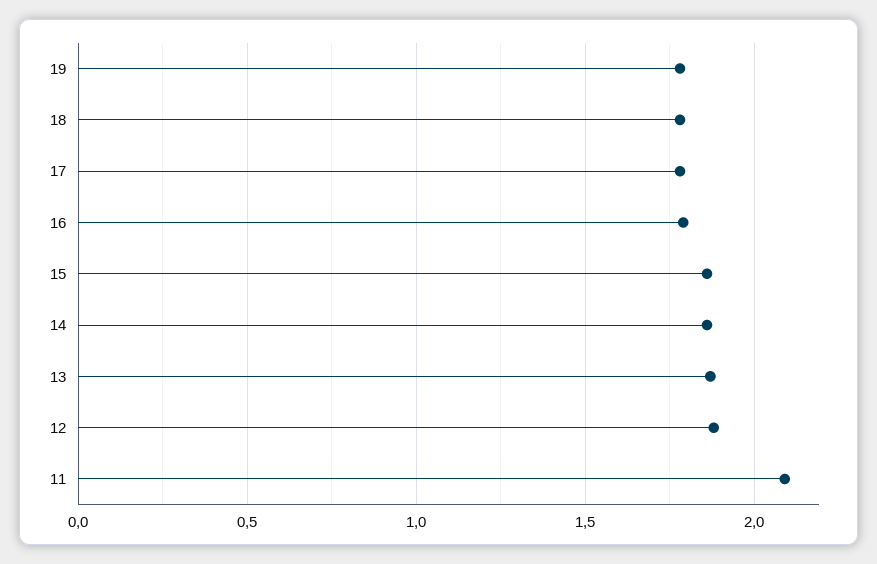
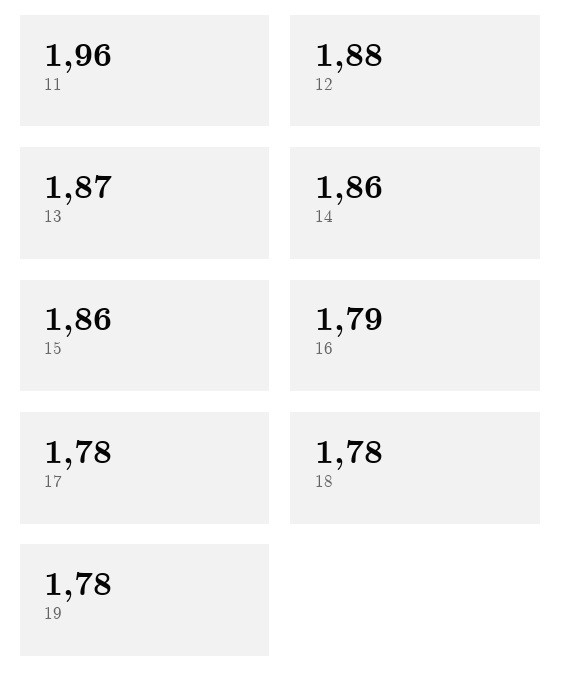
11: 2.1 -> 1.96

